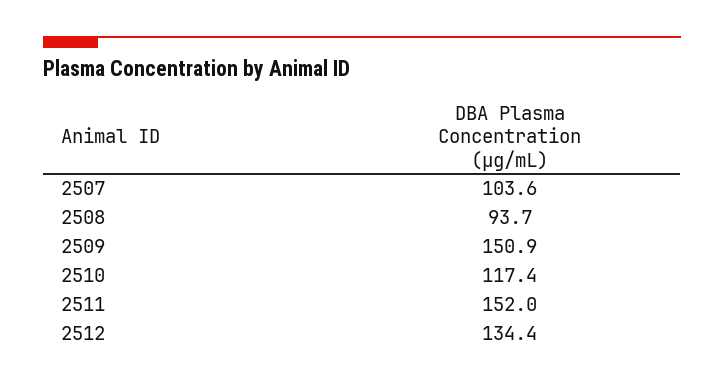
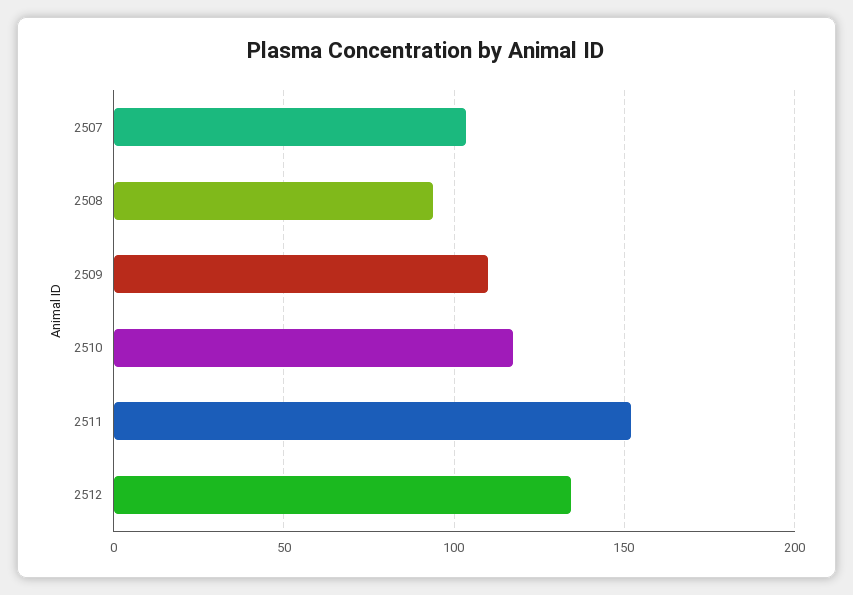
2509: 150.9 -> 110

